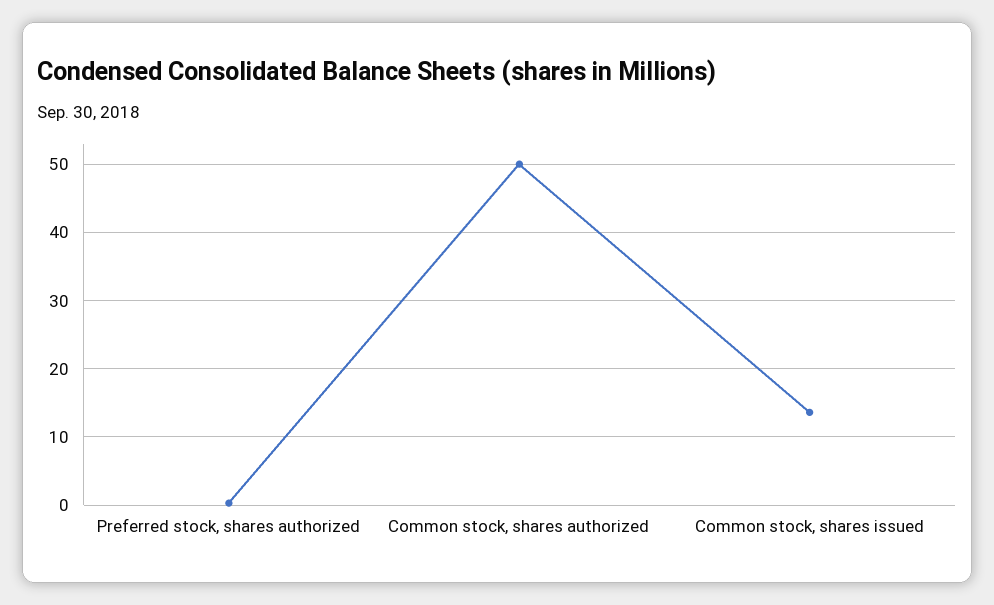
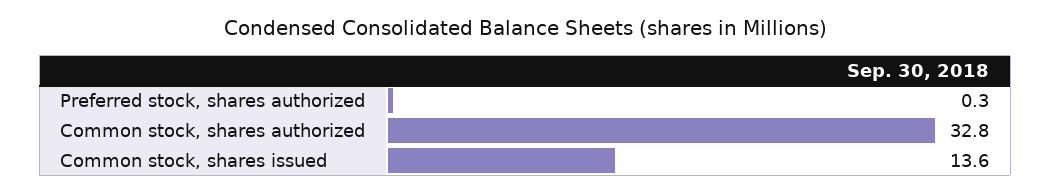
Common stock, shares authorized: 50 -> 32.8

